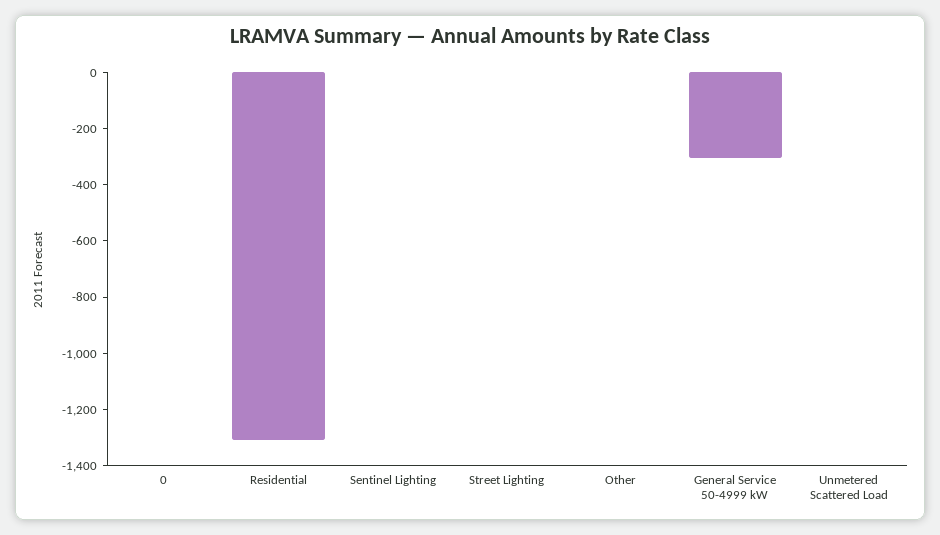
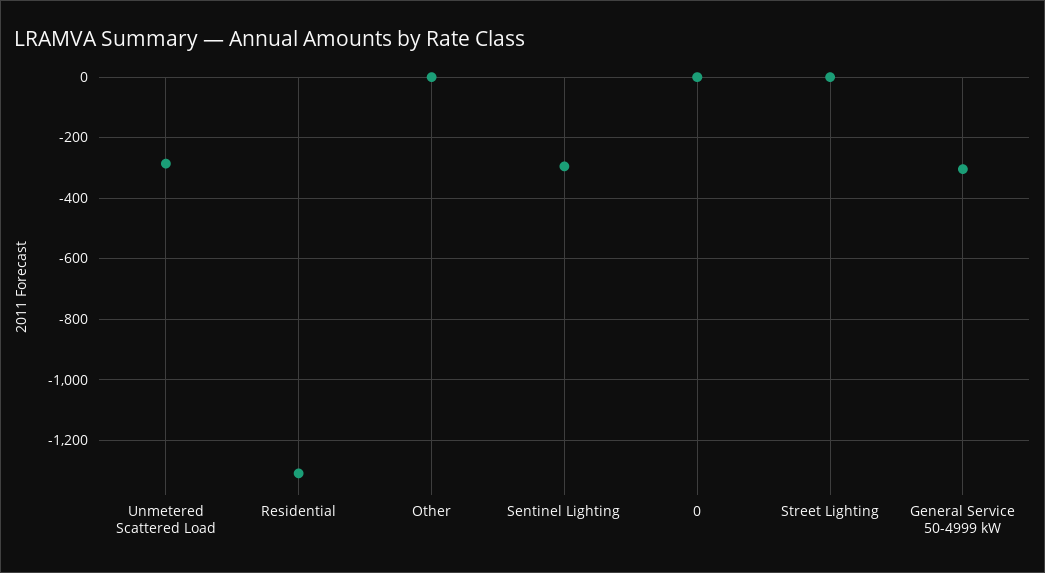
Sentinel Lighting: 0 -> -300
Unmetered Scattered Load: 0 -> -280

